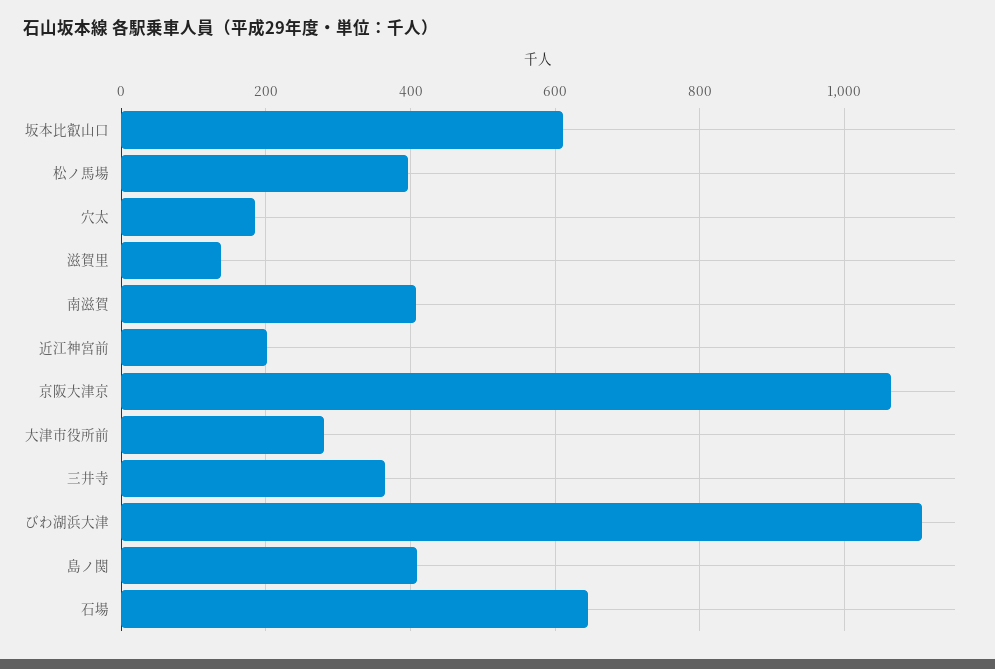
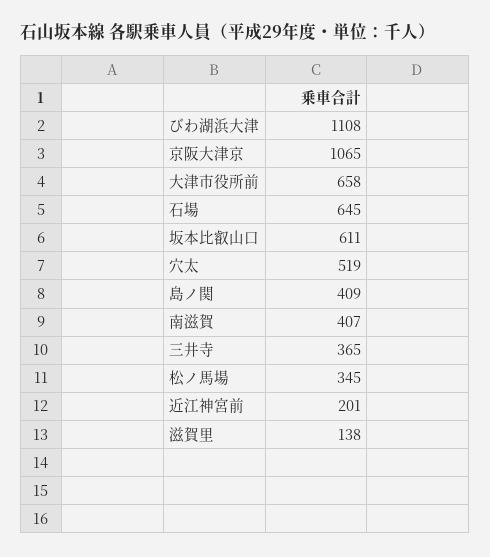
松ノ馬場: 400 -> 345
穴太: 180 -> 519
大津市役所前: 280 -> 658

